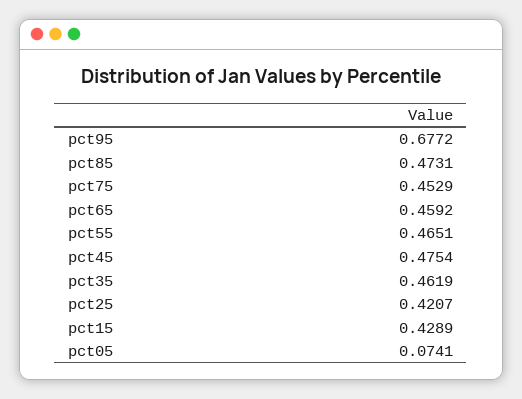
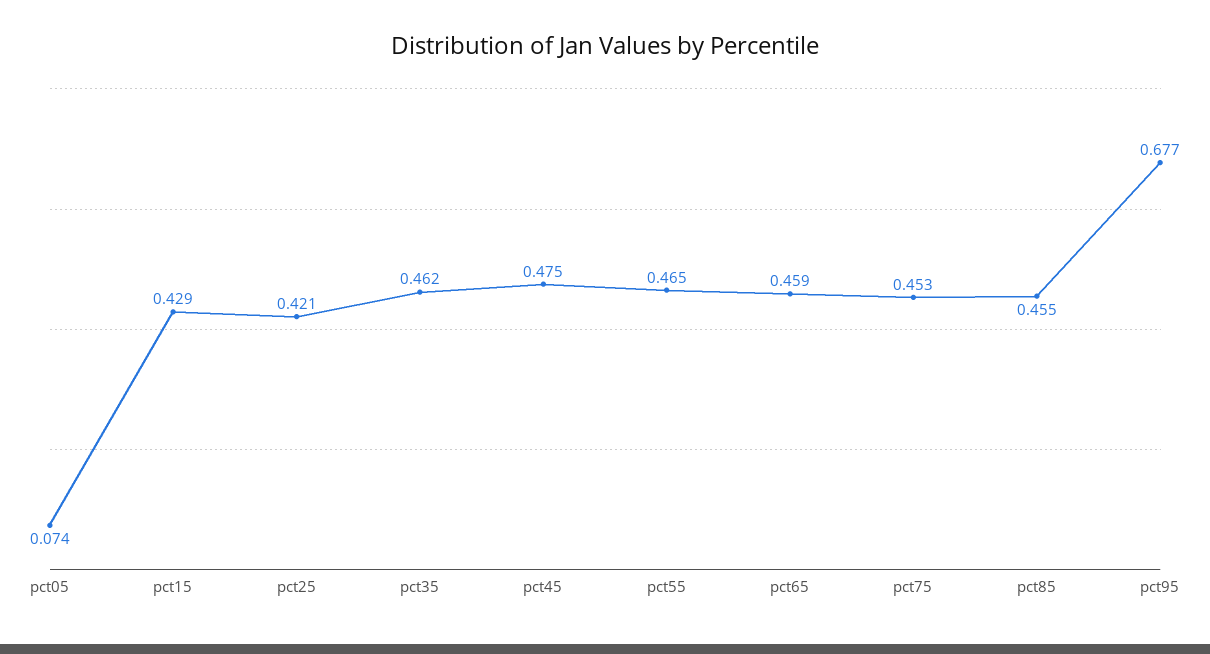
pct85: 0.4731 -> 0.455

